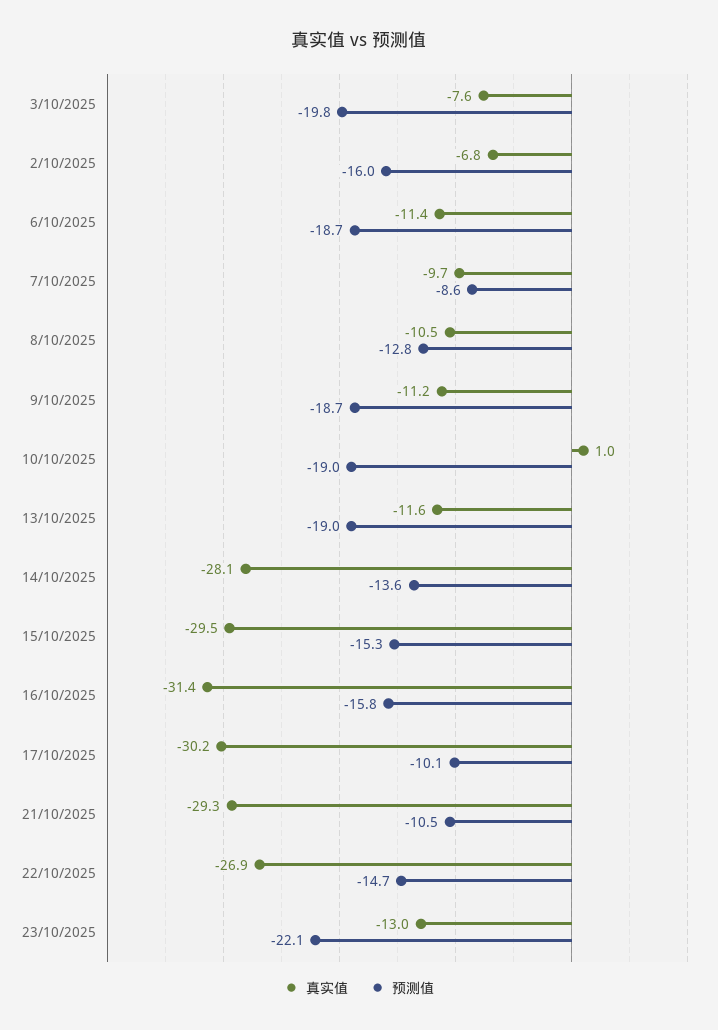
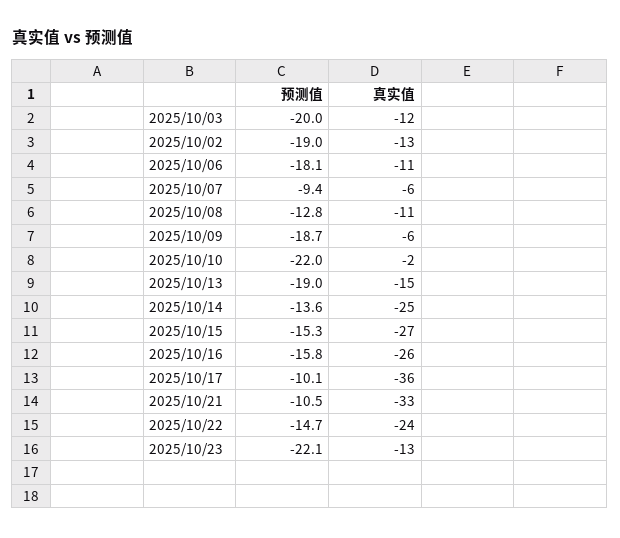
真实值, 3/10/2025: -7.6 -> -12
预测值, 3/10/2025: -19.8 -> -20
真实值, 2/10/2025: -6.8 -> -13
预测值, 2/10/2025: -16 -> -19
预测值, 6/10/2025: -18.7 -> -18.1
真实值, 7/10/2025: -9.7 -> -6
预测值, 7/10/2025: -8.6 -> -9.4
真实值, 9/10/2025: -11.2 -> -6
真实值, 10/10/2025: 1 -> -2
预测值, 10/10/2025: -19 -> -22
真实值, 13/10/2025: -11.6 -> -15
真实值, 14/10/2025: -28.1 -> -25
真实值, 15/10/2025: -29.5 -> -27
真实值, 16/10/2025: -31.4 -> -26
真实值, 17/10/2025: -30.2 -> -36
真实值, 21/10/2025: -29.3 -> -33
真实值, 22/10/2025: -26.9 -> -24

